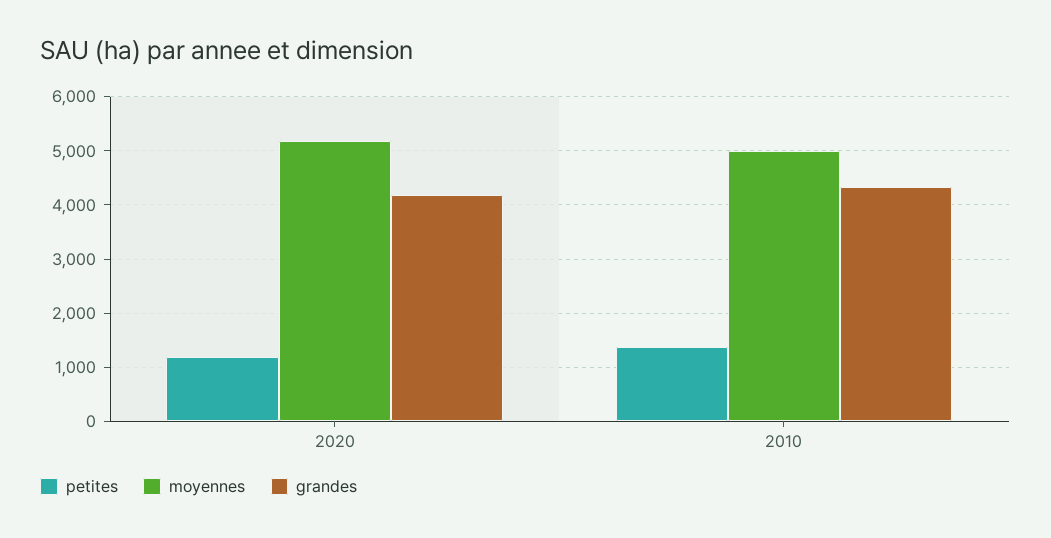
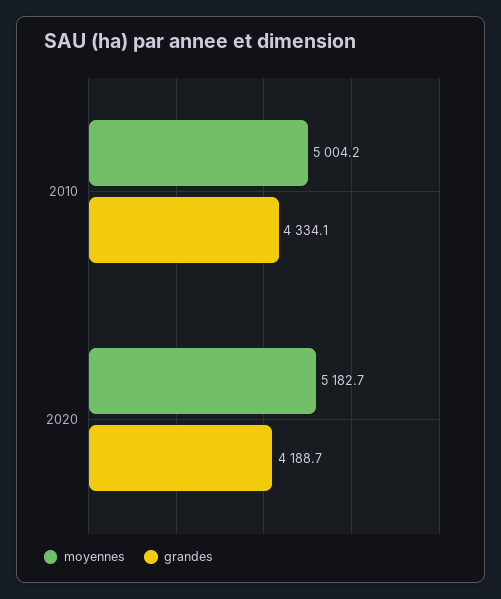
petites, 2020: 1200 -> none
petites, 2010: 1400 -> none

